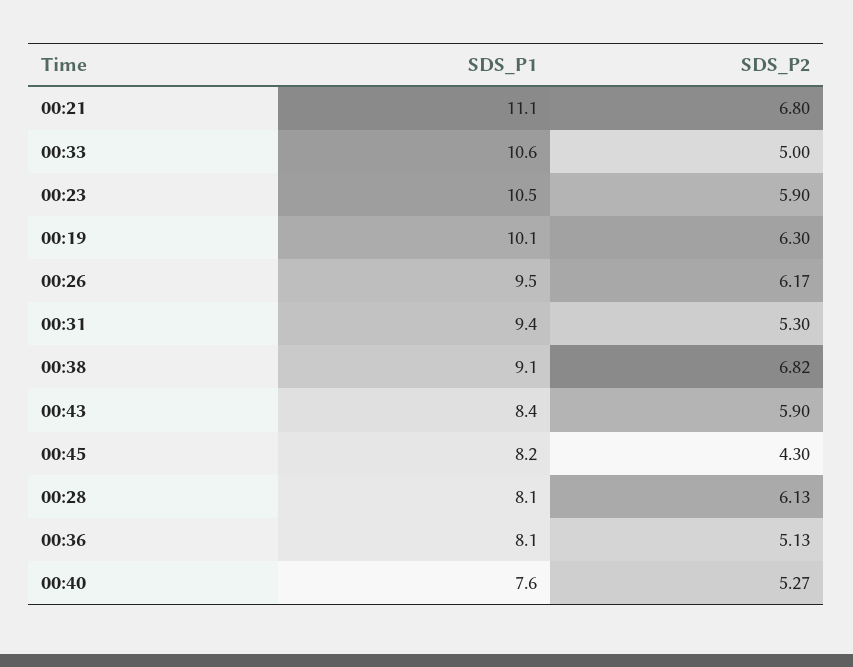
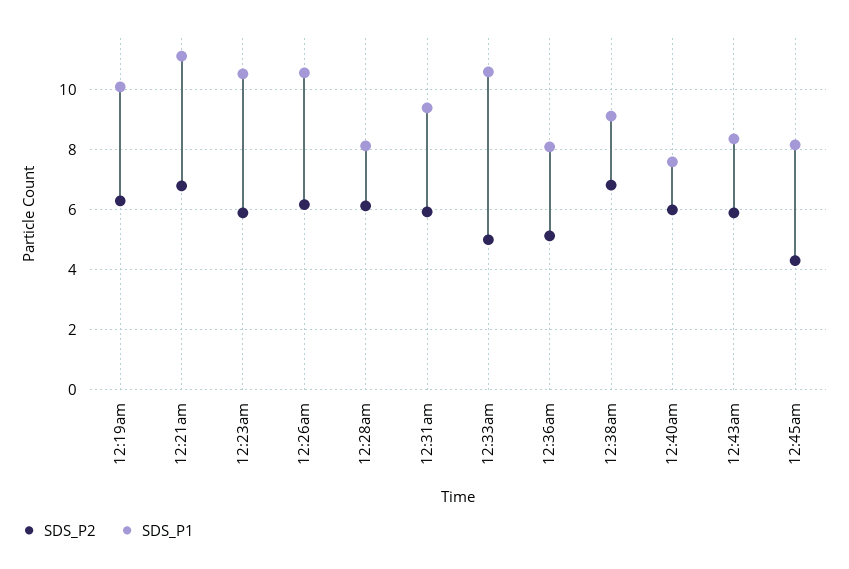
SDS_P1, 00:26: 9.5 -> 10.5
SDS_P2, 00:31: 5.3 -> 6
SDS_P2, 00:40: 5.27 -> 6

